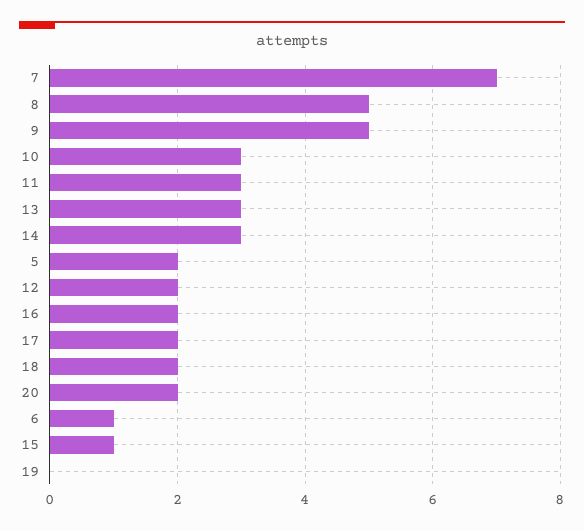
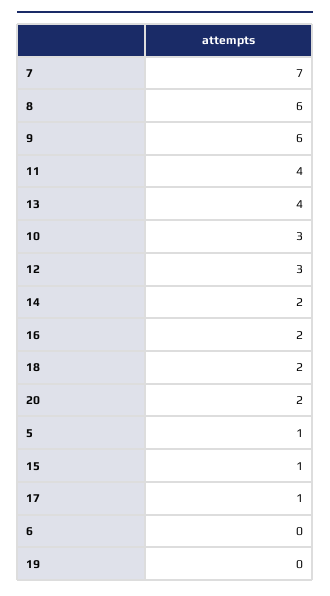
8: 5 -> 6
9: 5 -> 6
11: 3 -> 4
13: 3 -> 4
14: 3 -> 2
5: 2 -> 1
12: 2 -> 3
17: 2 -> 1
6: 1 -> 0

